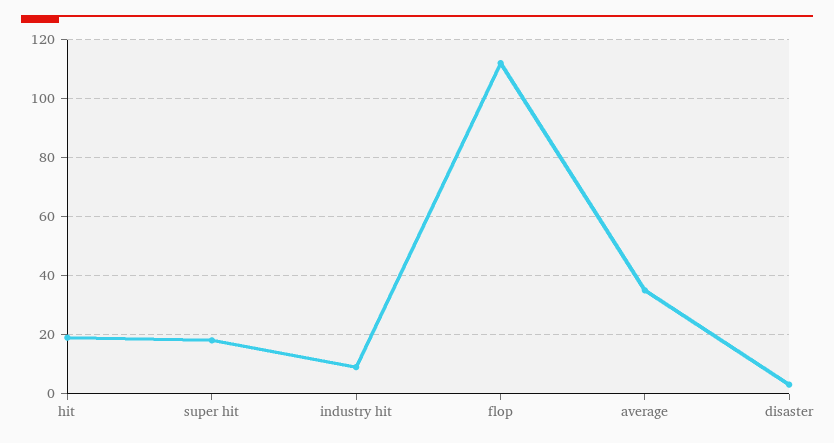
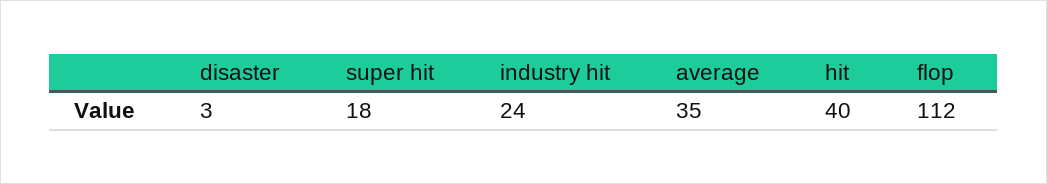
hit: 20 -> 40
industry hit: 10 -> 24

